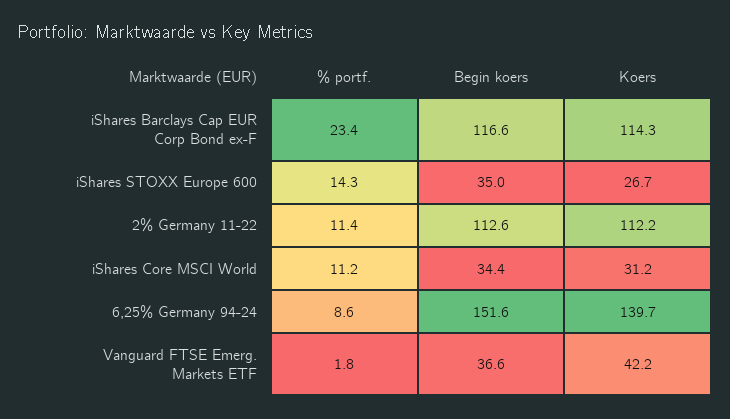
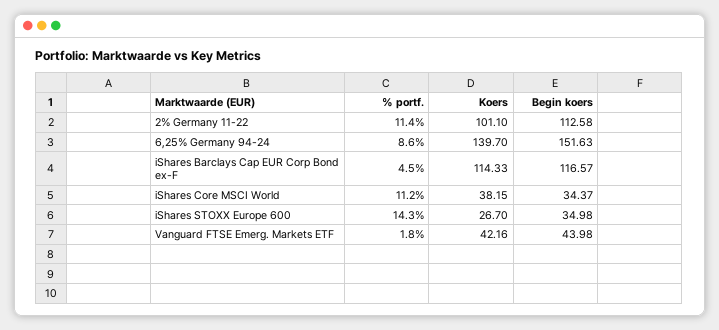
% portf., iShares Barclays Cap EUR Corp Bond ex-F: 23.4 -> 4.5
Koers, 2% Germany 11-22: 112.2 -> 101.1
Koers, iShares Core MSCI World: 31.2 -> 38.15
Begin koers, Vanguard FTSE Emerg. Markets ETF: 36.6 -> 43.98

